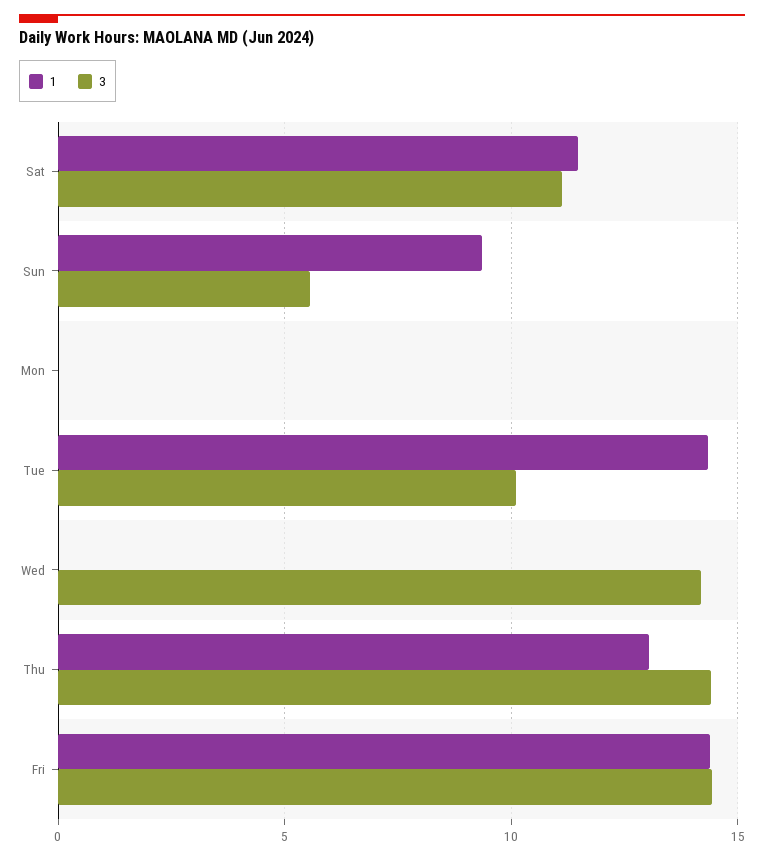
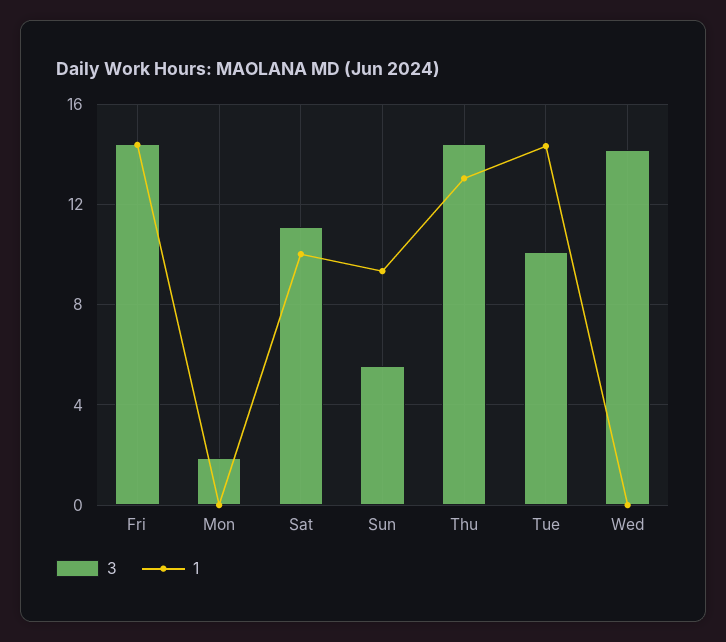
1, Sat: 11.5 -> 10
3, Mon: 0 -> 2

